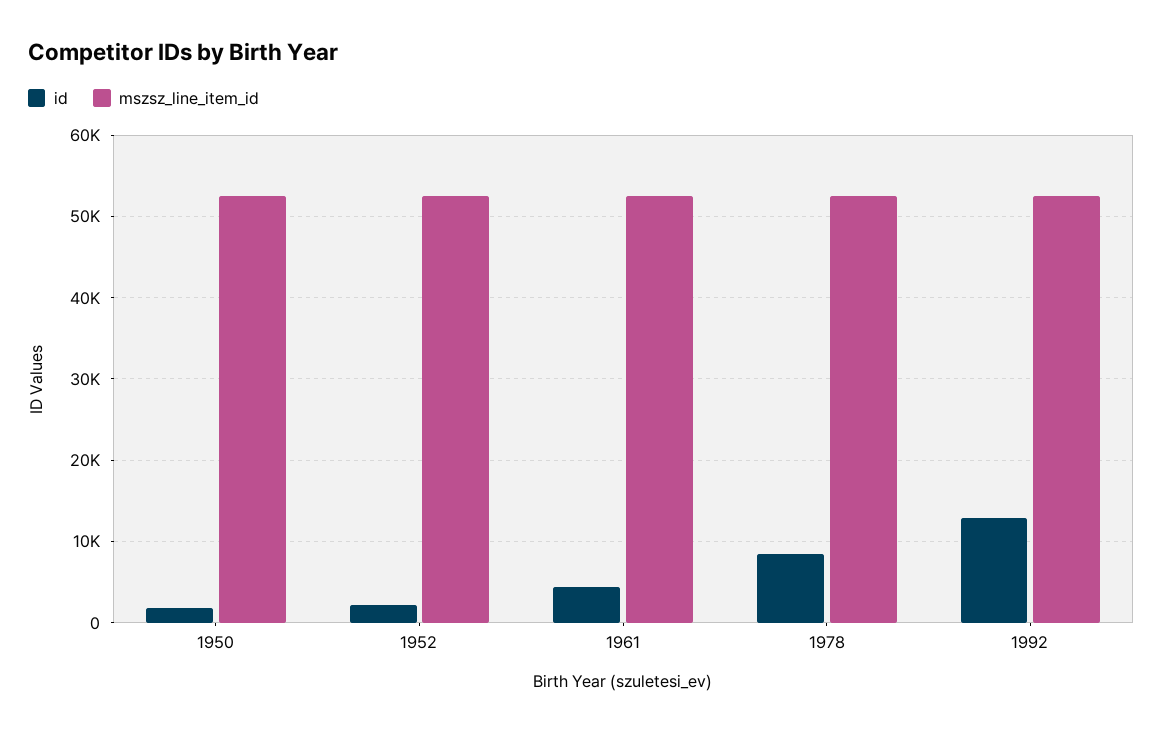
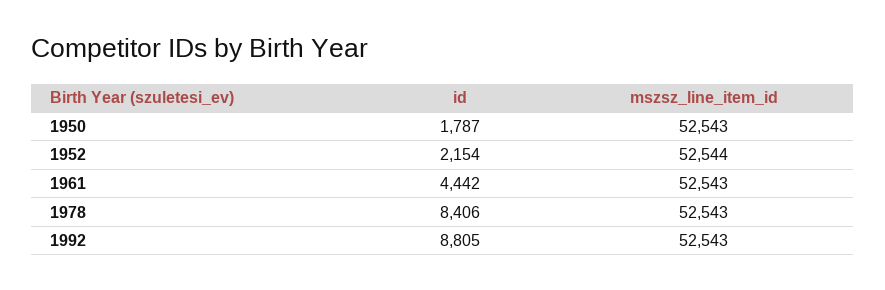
id, 1992: 13000 -> 8805

